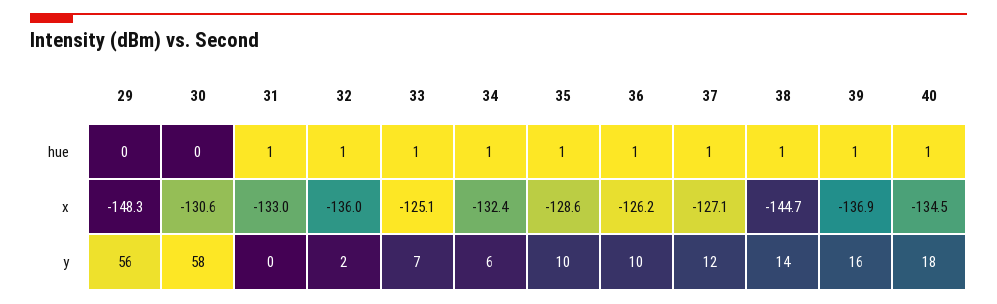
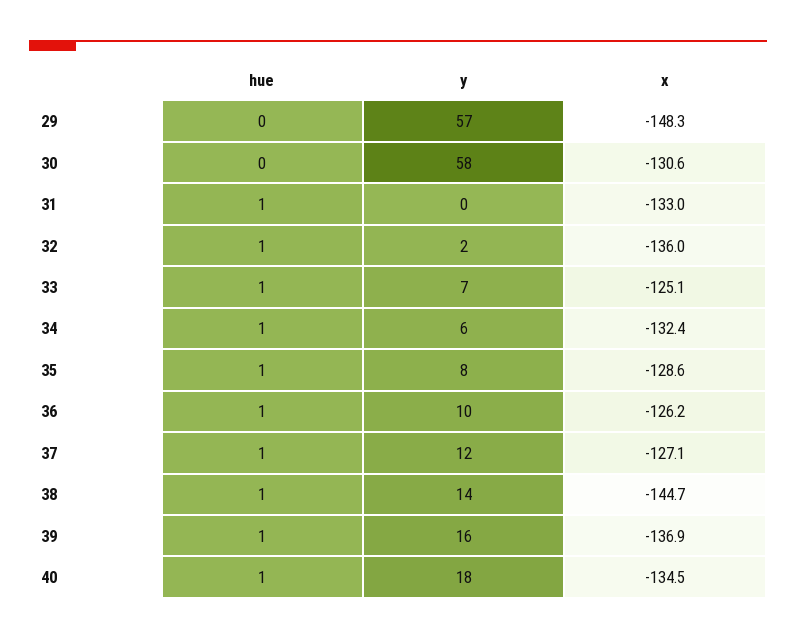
29, y: 56 -> 57
35, y: 10 -> 8

